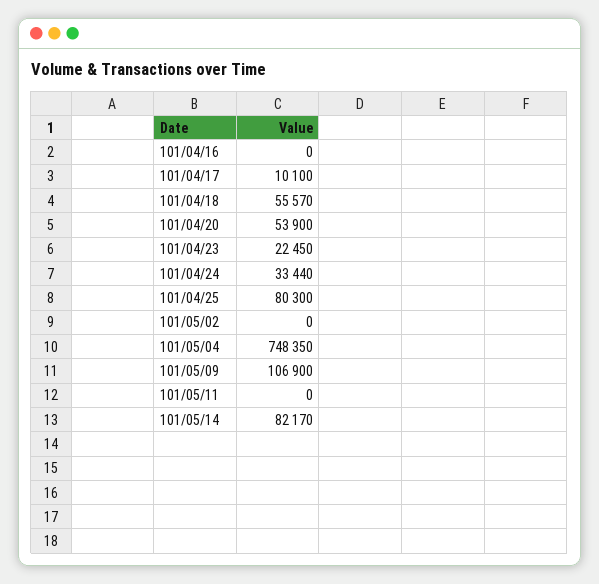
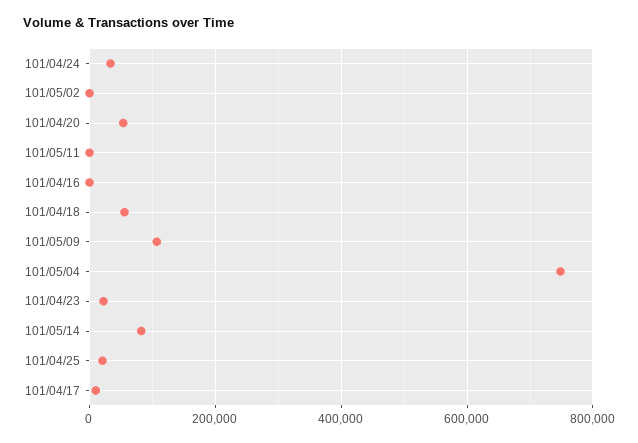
101/04/25: 80300 -> 20000

